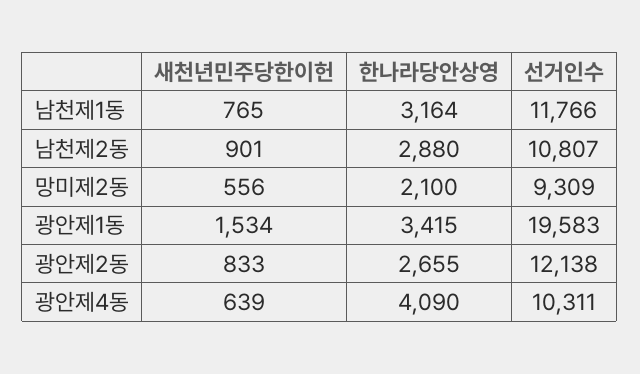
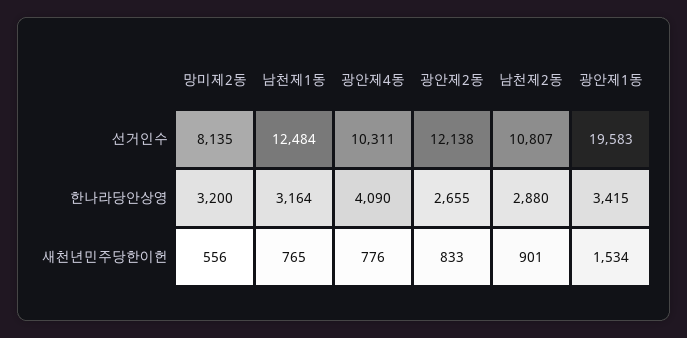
선거인수, 남천제1동: 11766 -> 12484
한나라당안상영, 망미제2동: 2100 -> 3200
선거인수, 망미제2동: 9309 -> 8135
새천년민주당한이헌, 광안제4동: 639 -> 776

